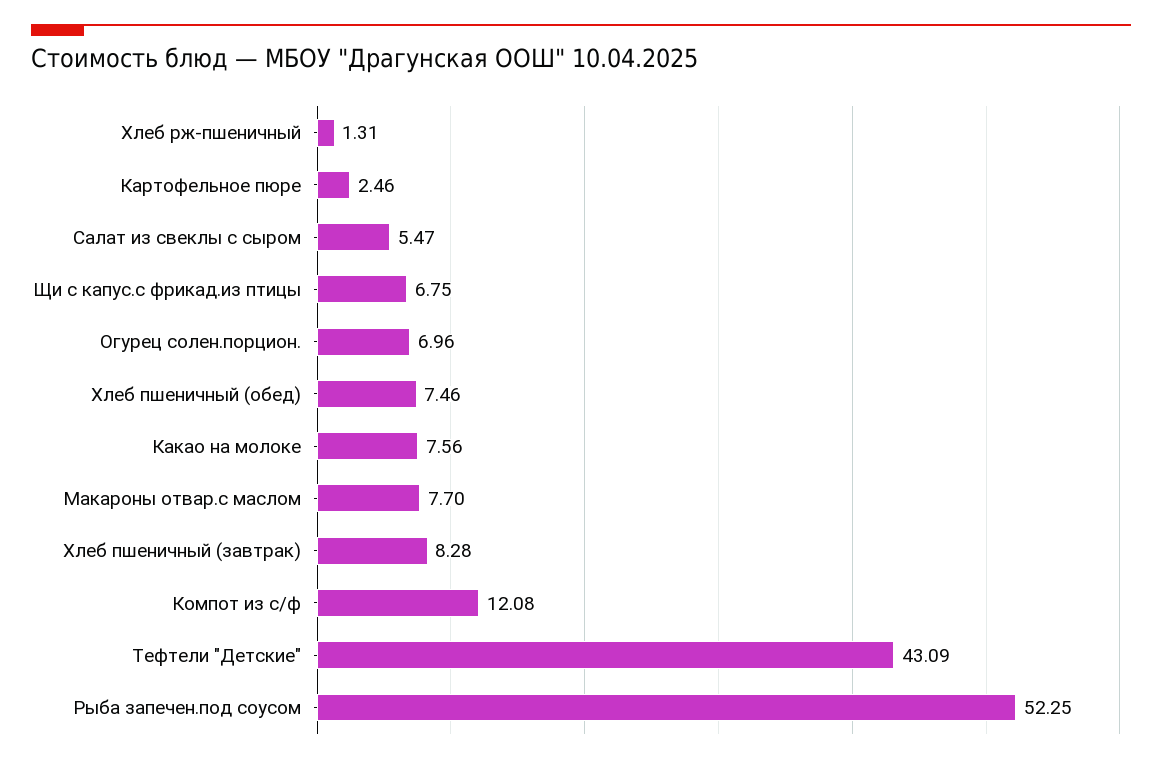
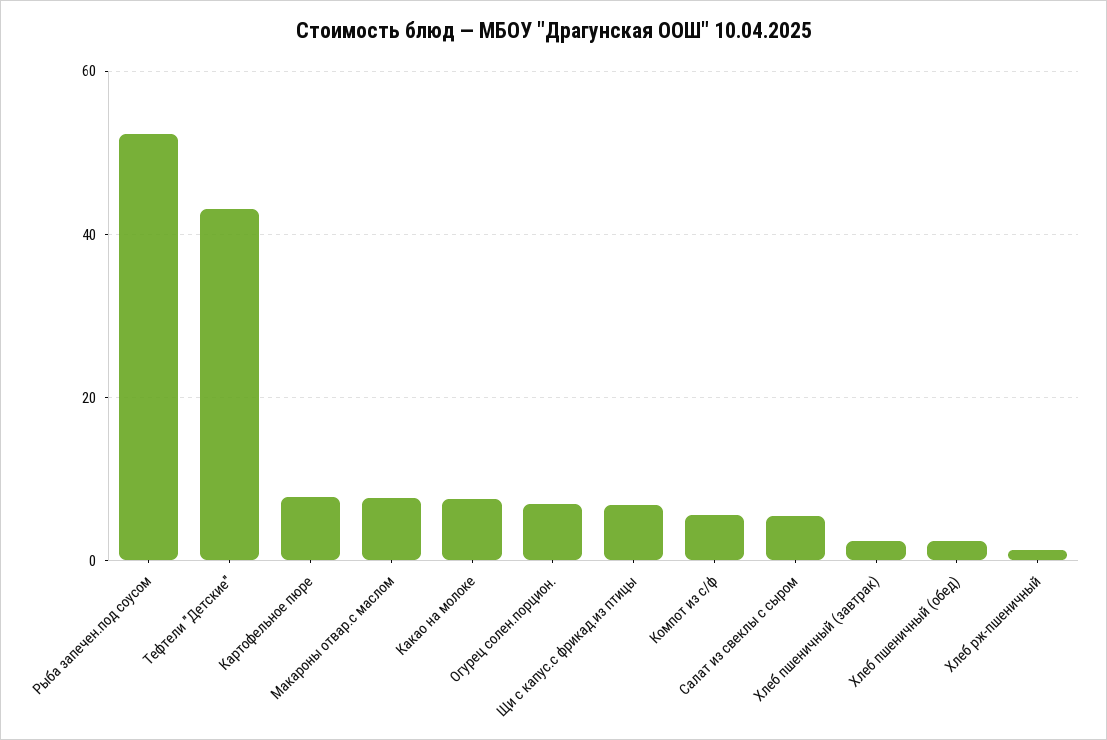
Картофельное пюре: 2.46 -> 8
Хлеб пшеничный (обед): 7.46 -> 2
Хлеб пшеничный (завтрак): 8.28 -> 2
Компот из с/ф: 12.08 -> 6

